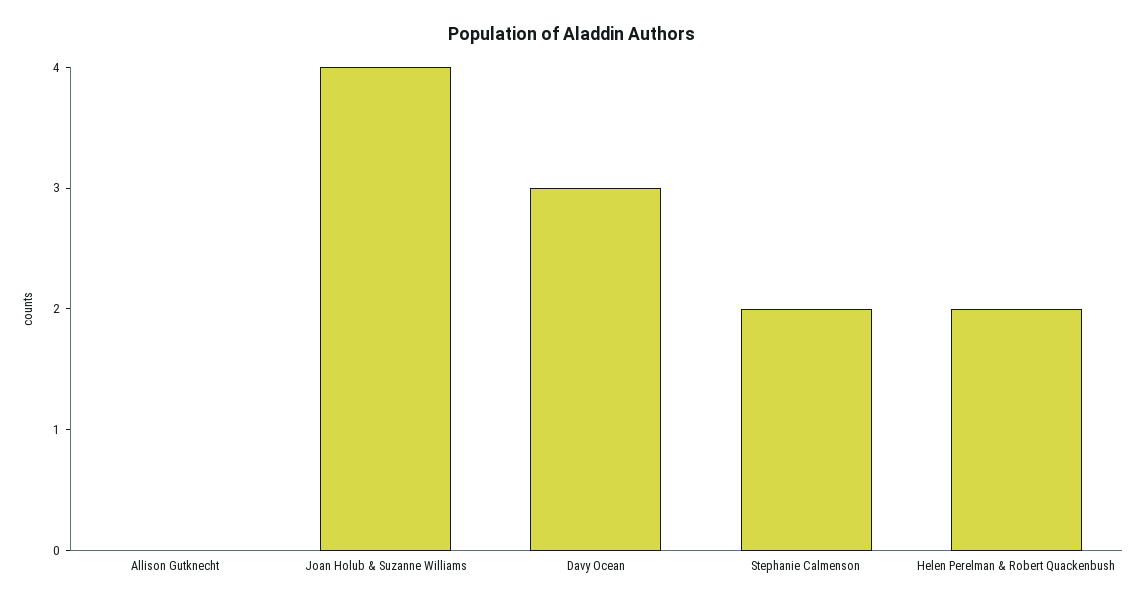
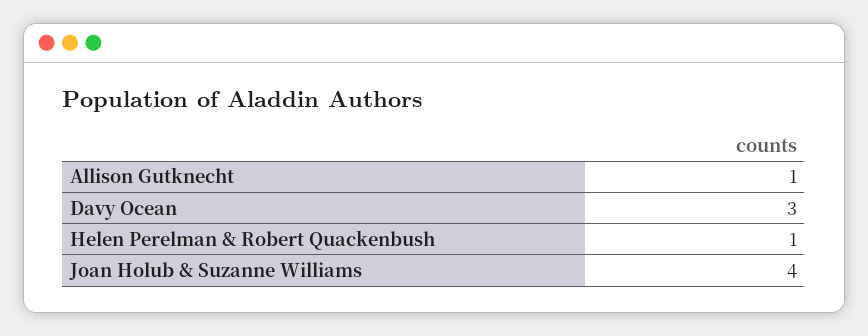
Allison Gutknecht: 0 -> 1
Stephanie Calmenson: 2 -> none
Helen Perelman & Robert Quackenbush: 2 -> 1

